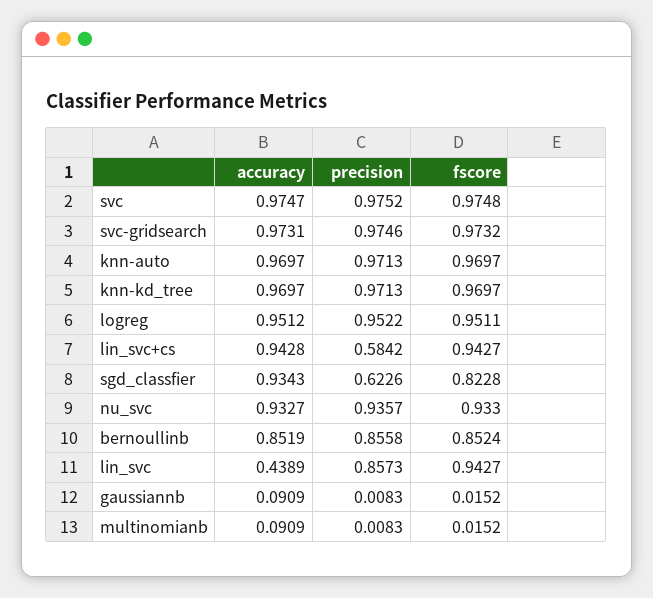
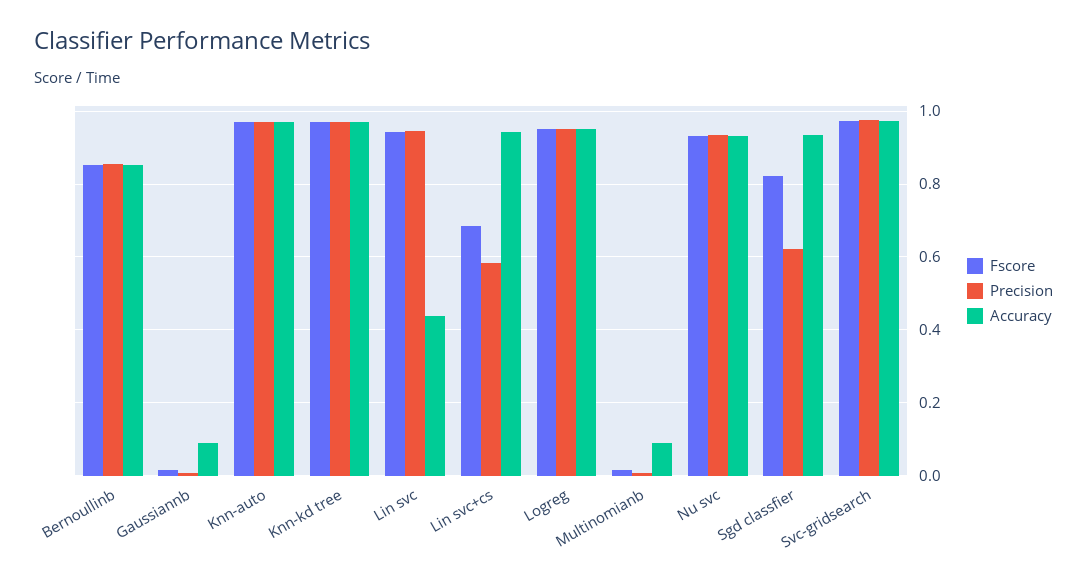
accuracy, svc: 0.9747 -> none
precision, svc: 0.9752 -> none
fscore, svc: 0.9748 -> none
fscore, lin_svc+cs: 0.9427 -> 0.68
precision, lin_svc: 0.8573 -> 0.94

